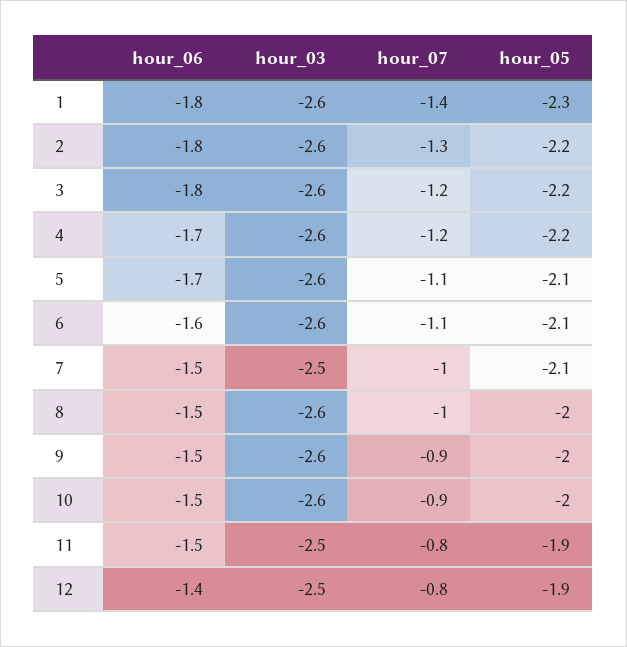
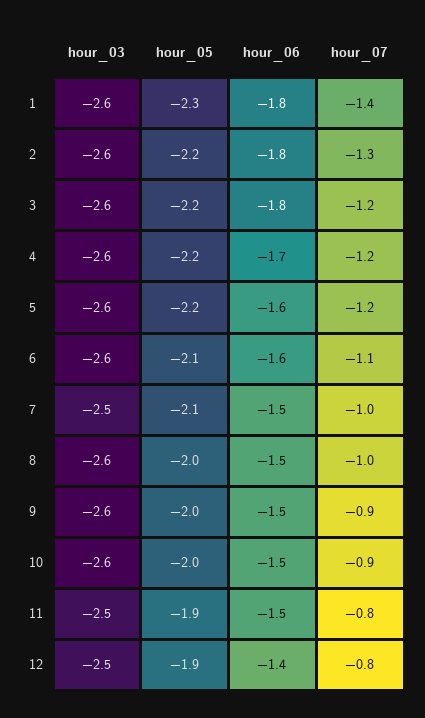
hour_06, 5: -1.7 -> -1.6
hour_07, 5: -1.1 -> -1.2
hour_05, 5: -2.1 -> -2.2

